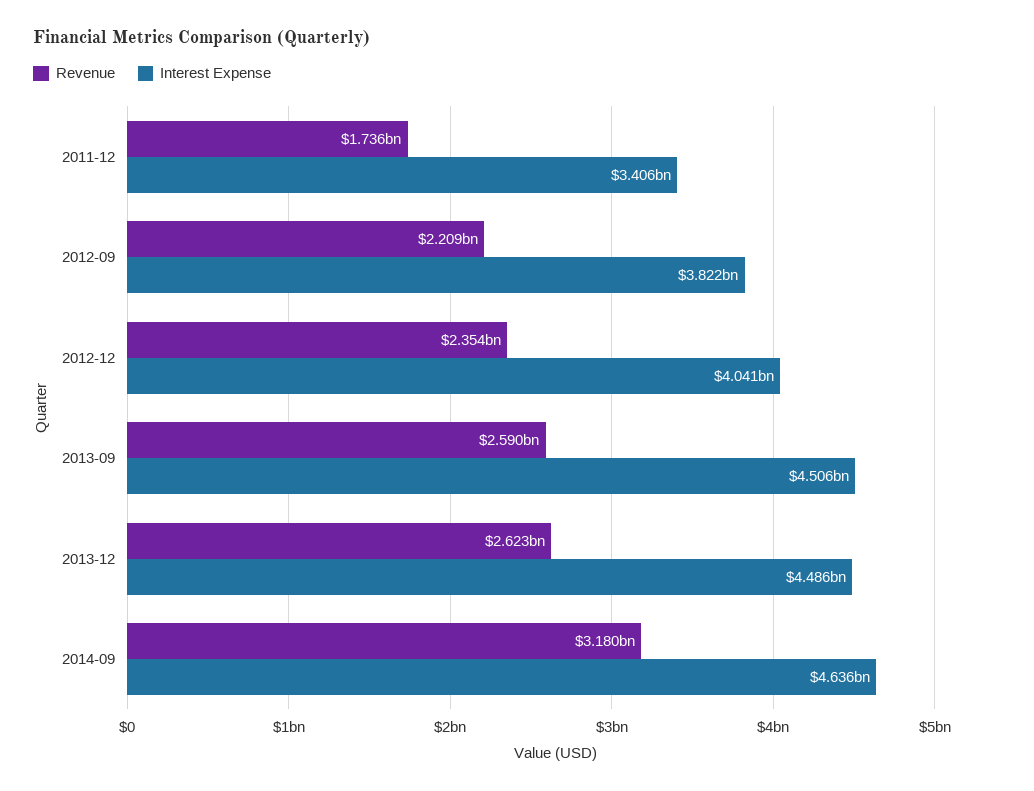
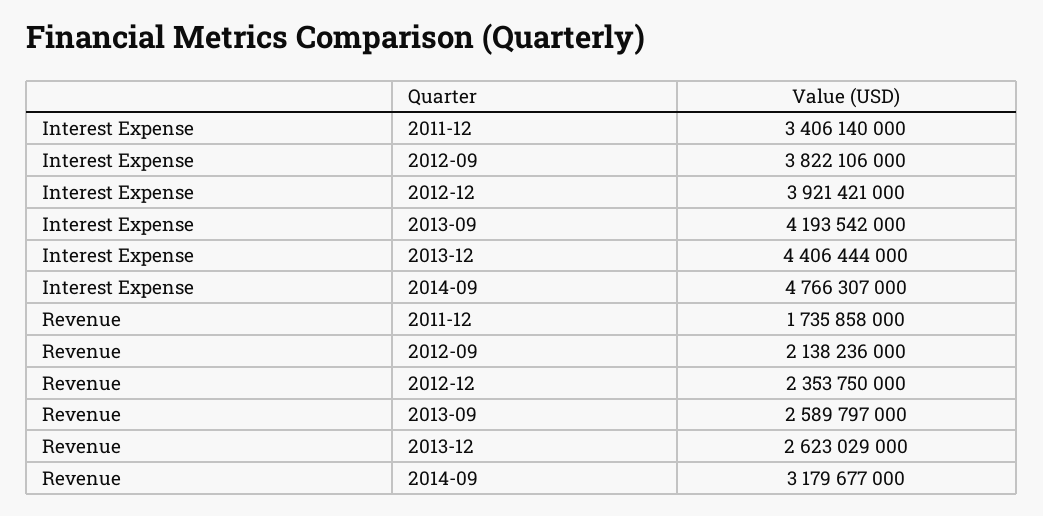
Revenue, 2012-09: 2209000000 -> 2138236000
Interest Expense, 2012-12: 4041000000 -> 3921421000
Interest Expense, 2013-09: 4506000000 -> 4193542000
Interest Expense, 2013-12: 4486000000 -> 4406444000
Interest Expense, 2014-09: 4636000000 -> 4766307000

